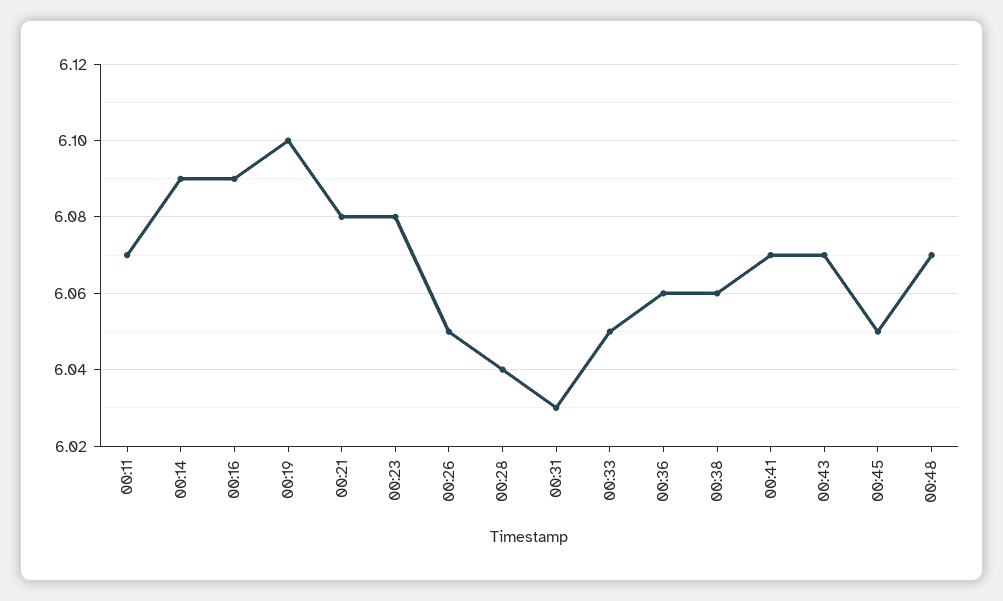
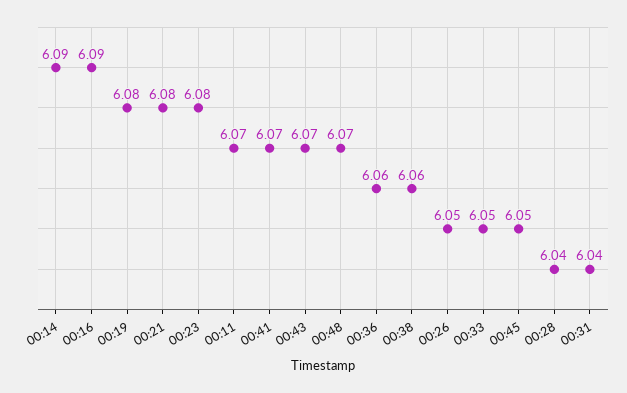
00:19: 6.1 -> 6.08
00:31: 6.03 -> 6.04

